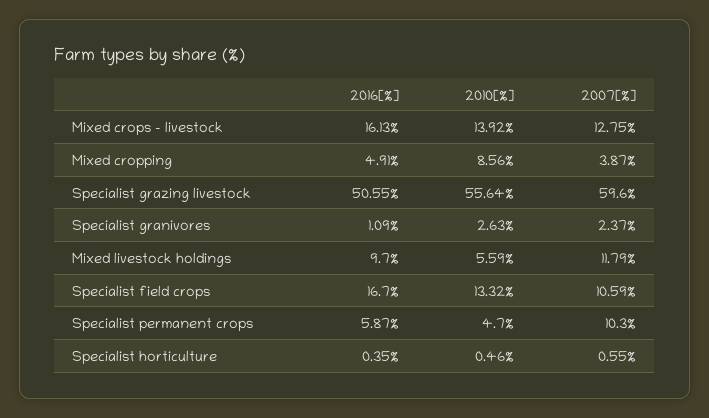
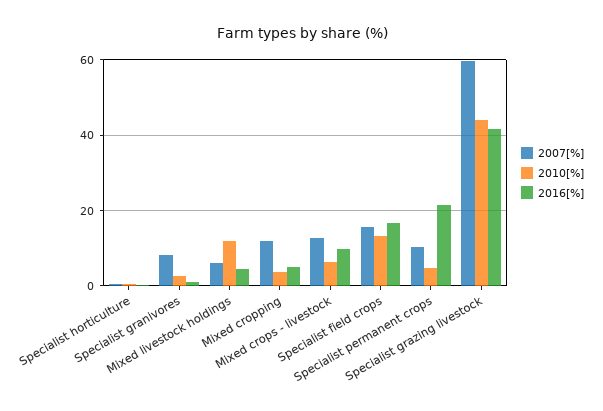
2016[%], Mixed crops - livestock: 16.13 -> 10
2010[%], Mixed crops - livestock: 13.92 -> 6
2010[%], Mixed cropping: 8.56 -> 4
2007[%], Mixed cropping: 3.87 -> 12
2016[%], Specialist grazing livestock: 50.55 -> 42
2010[%], Specialist grazing livestock: 55.64 -> 44
2007[%], Specialist granivores: 2.37 -> 8
2016[%], Mixed livestock holdings: 9.7 -> 4
2010[%], Mixed livestock holdings: 5.59 -> 12
2007[%], Mixed livestock holdings: 11.79 -> 6
2007[%], Specialist field crops: 10.59 -> 16
2016[%], Specialist permanent crops: 5.87 -> 22

